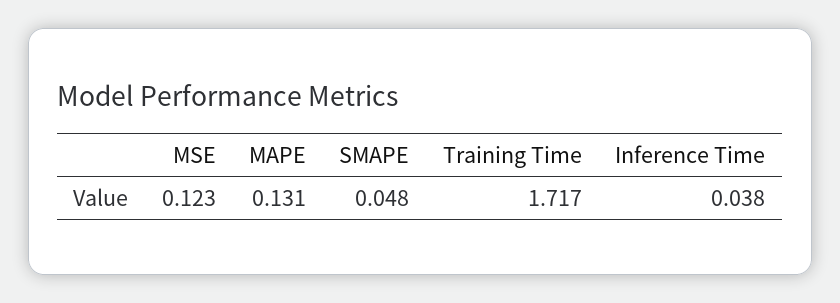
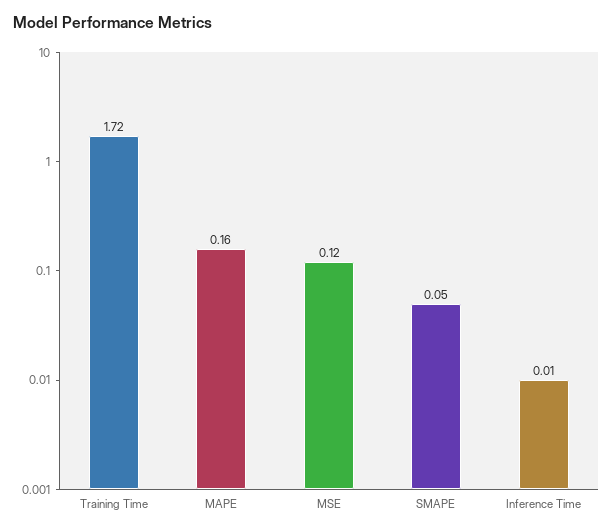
MAPE: 0.131 -> 0.16
Inference Time: 0.038 -> 0.01

